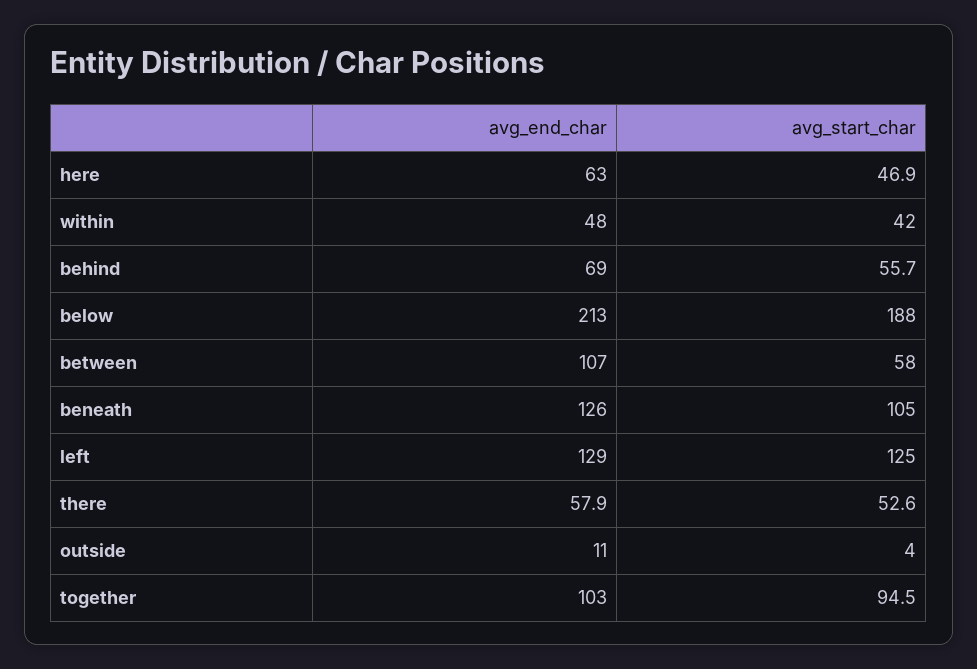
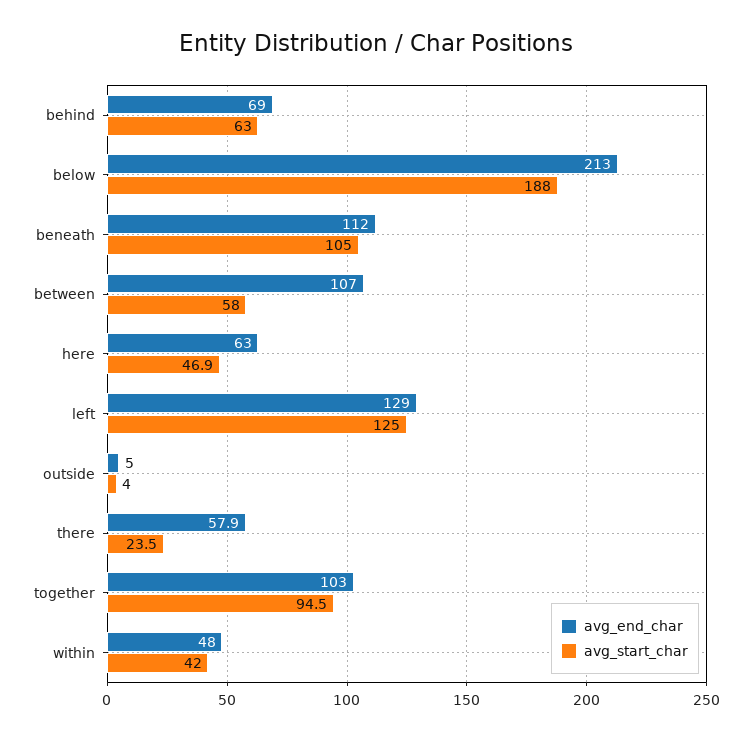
avg_start_char, behind: 55.7 -> 63
avg_end_char, beneath: 126 -> 112
avg_start_char, there: 52.6 -> 23.5
avg_end_char, outside: 11 -> 5

